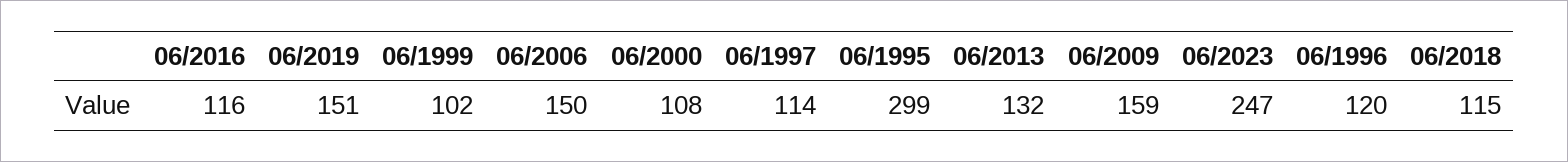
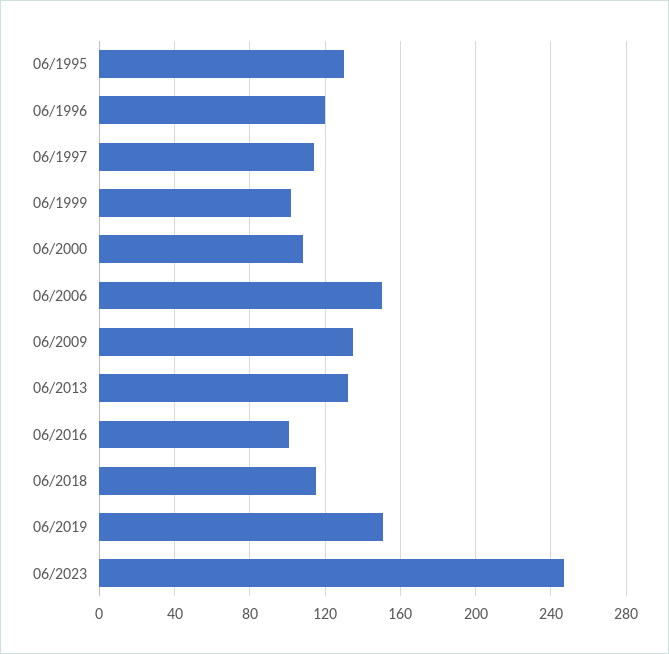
06/2016: 116 -> 100
06/1995: 299 -> 130
06/2009: 159 -> 135

